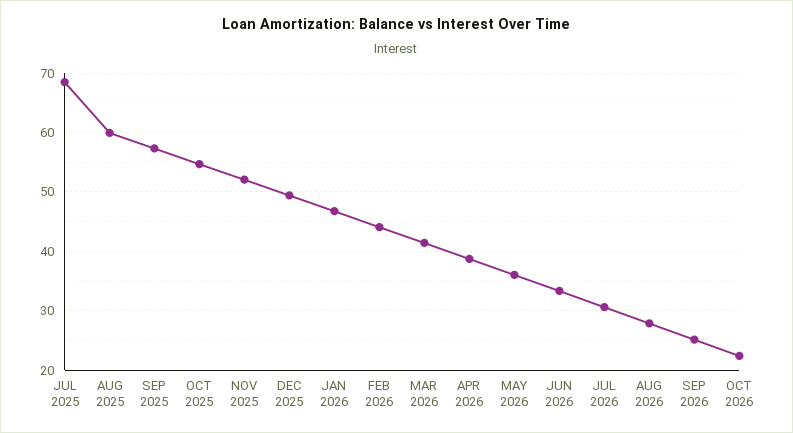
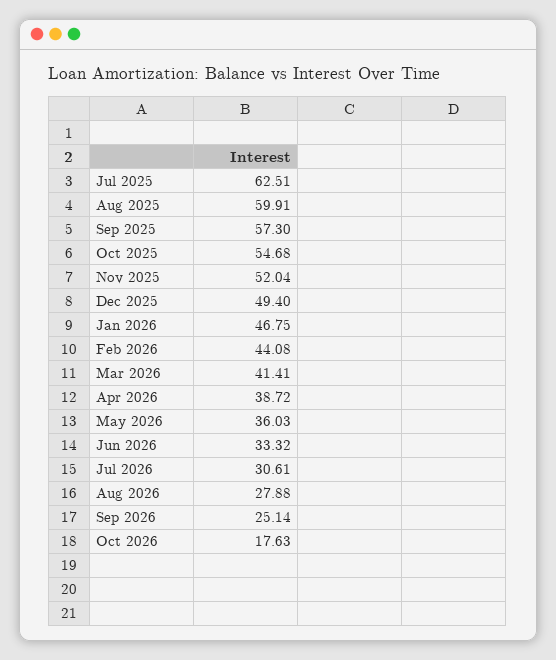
JUL 2025: 68 -> 62.51
OCT 2026: 22 -> 17.63

